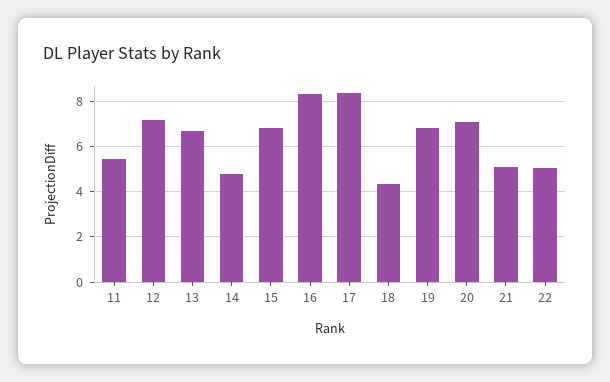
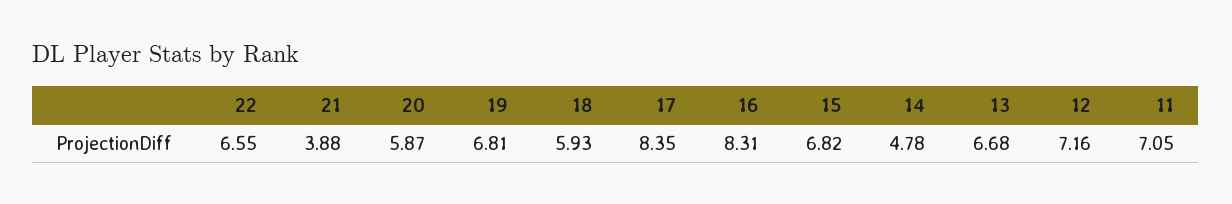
11: 5.5 -> 7.05
18: 4.5 -> 5.93
20: 7 -> 5.87
21: 5 -> 3.88
22: 5 -> 6.55

